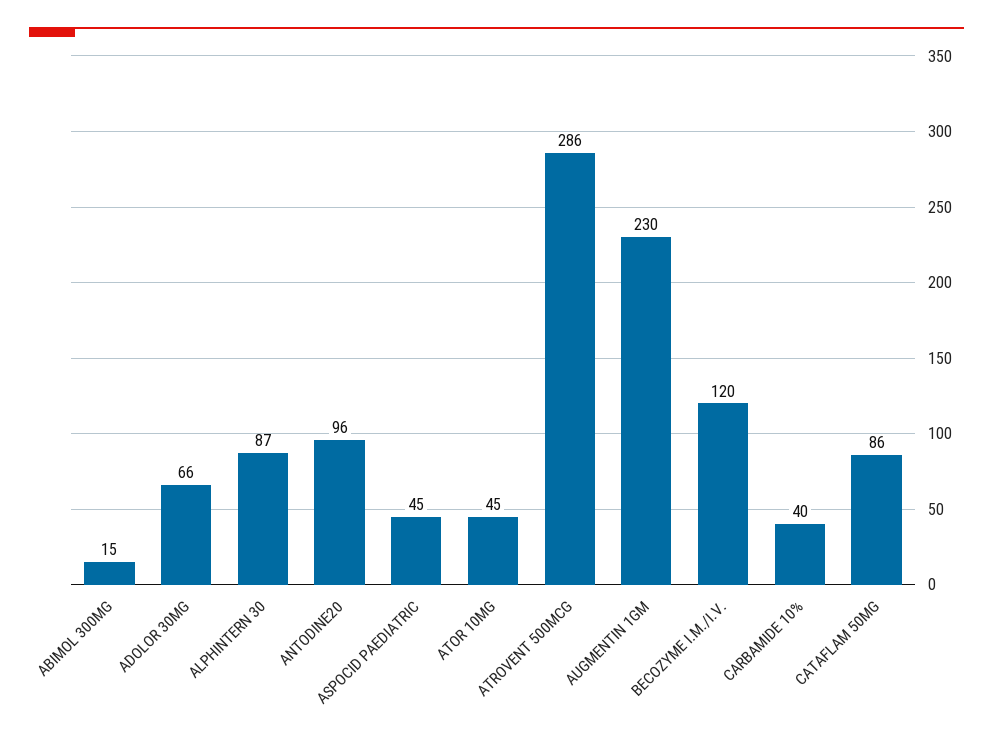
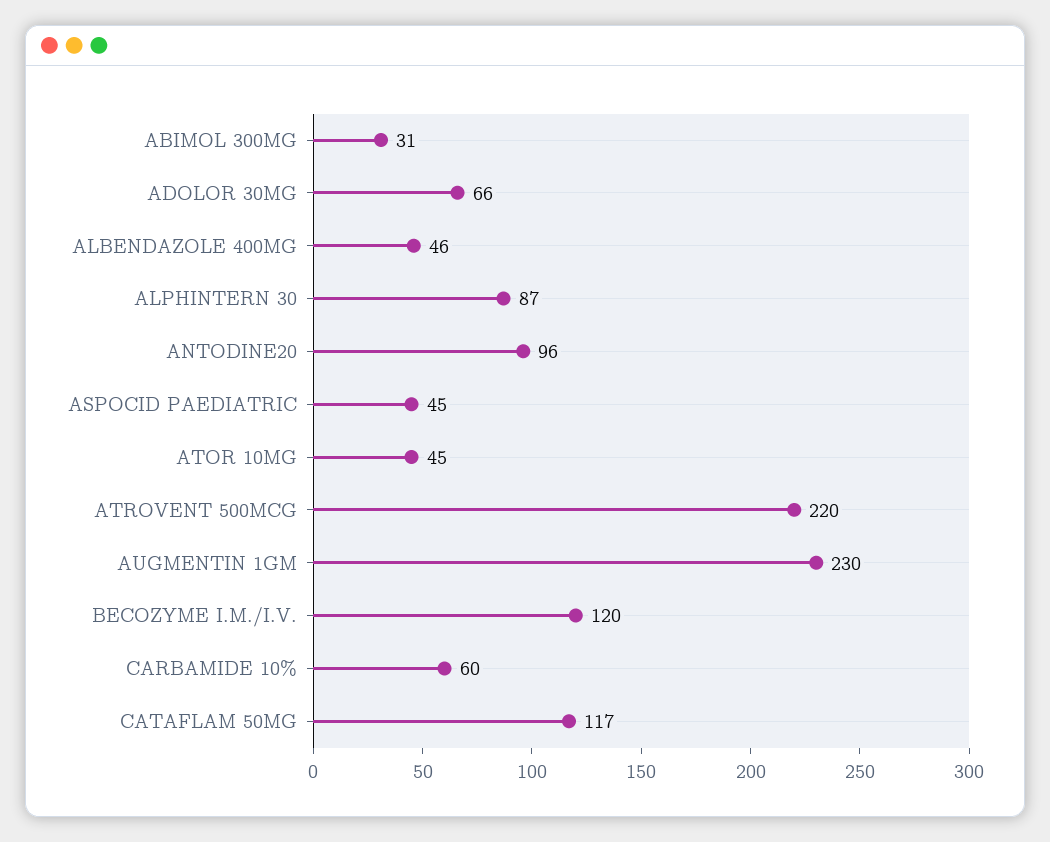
ABIMOL 300MG: 15 -> 31
ATROVENT 500MCG: 286 -> 220
CARBAMIDE 10%: 40 -> 60
CATAFLAM 50MG: 86 -> 117
ALBENDAZOLE 400MG: none -> 46

